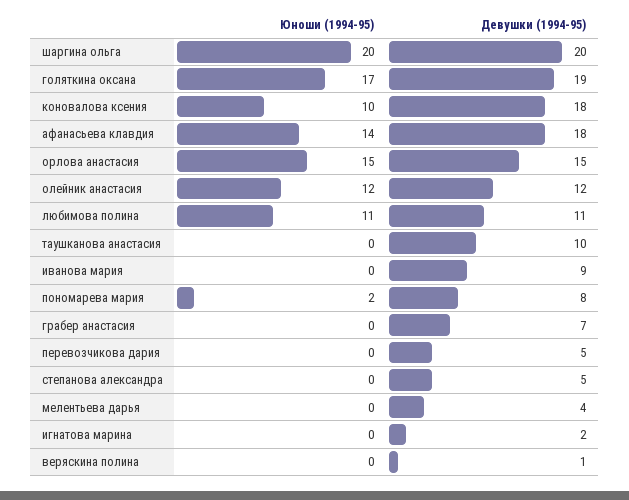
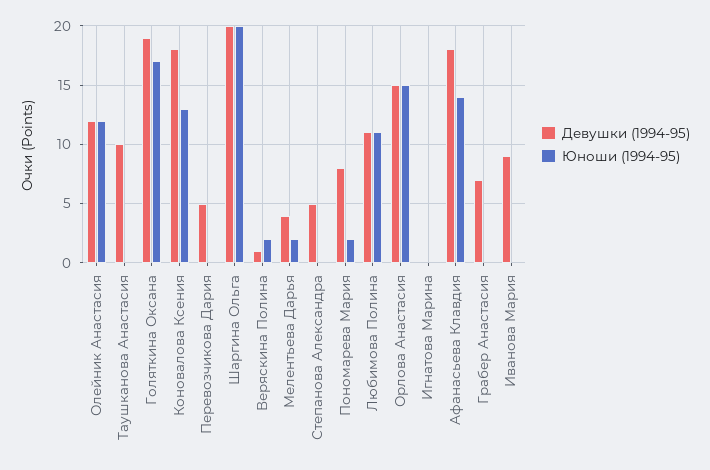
Юноши (1994-95), коновалова ксения: 10 -> 13
Юноши (1994-95), мелентьева дарья: 0 -> 2
Девушки (1994-95), игнатова марина: 2 -> 0
Юноши (1994-95), веряскина полина: 0 -> 2

